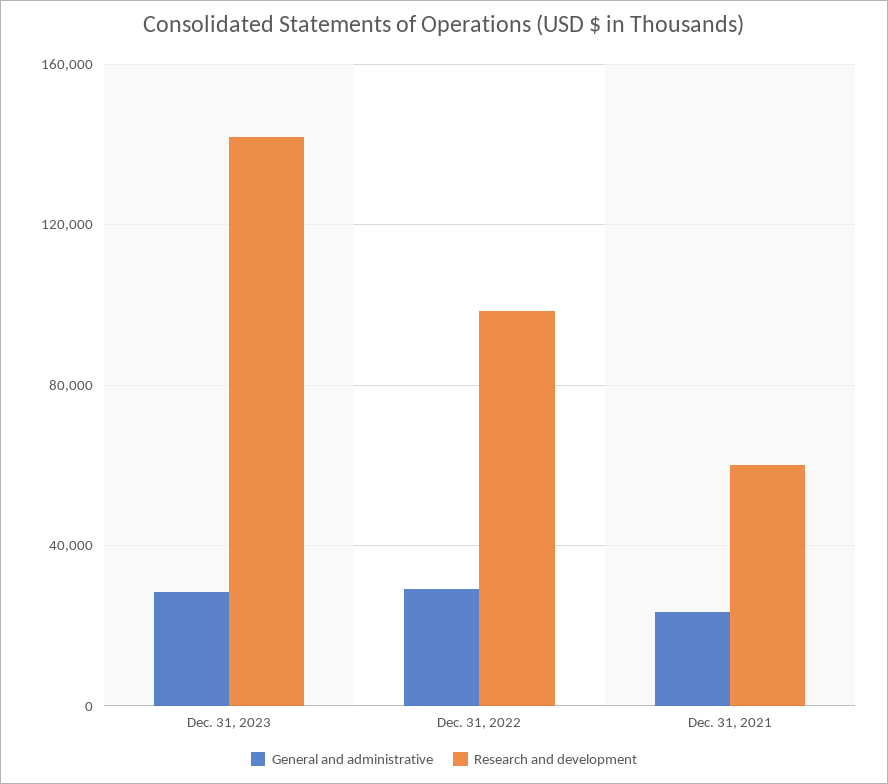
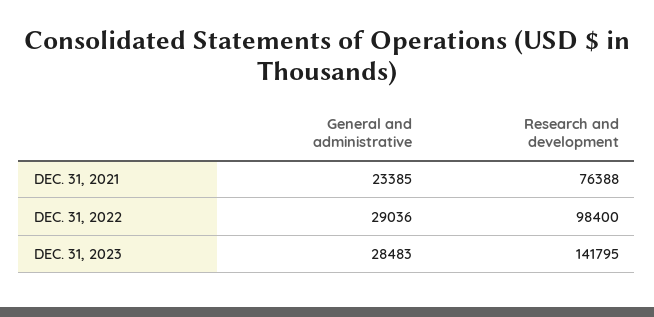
Research and development, Dec. 31, 2021: 60000 -> 76388

